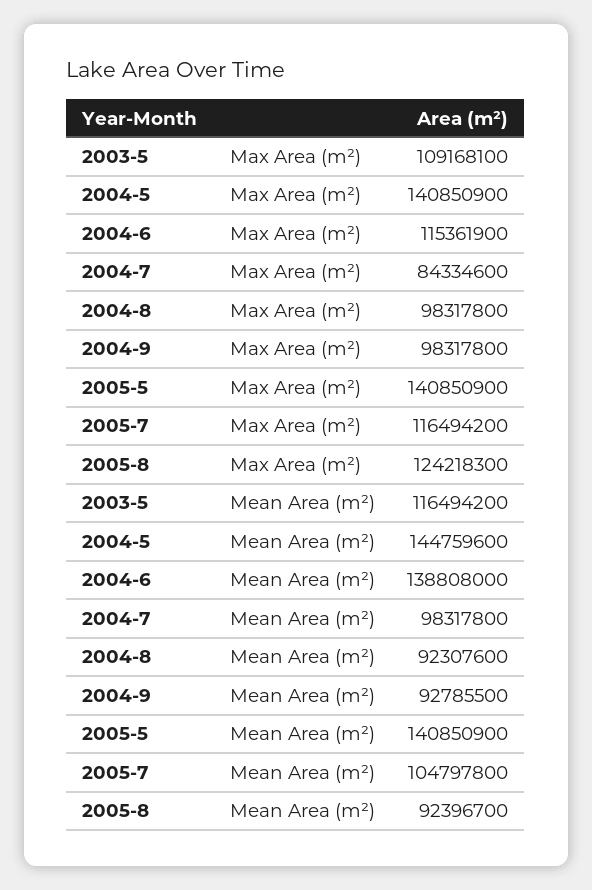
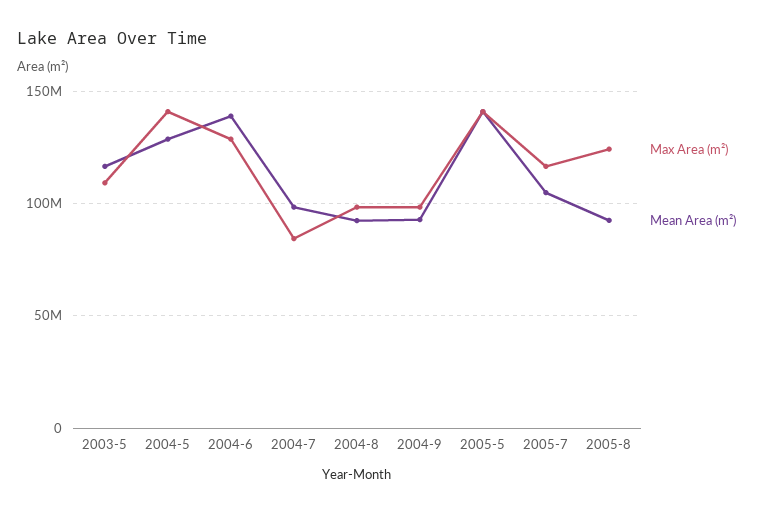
Max Area (m²), 2004-6: 115361900 -> 130000000
Mean Area (m²), 2004-5: 144759600 -> 130000000

